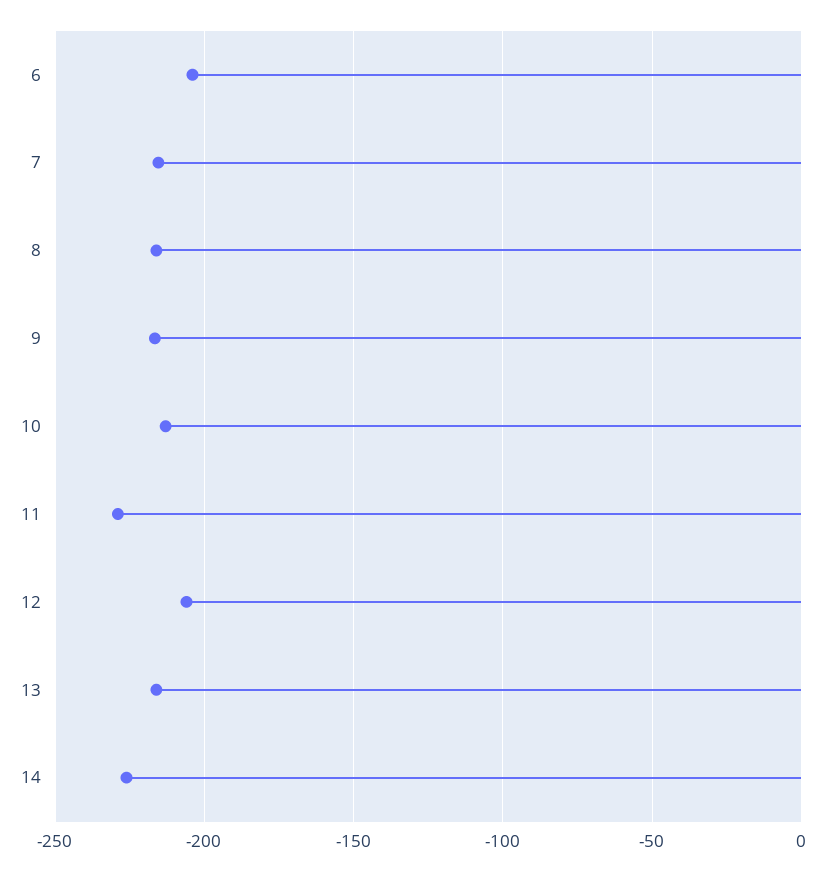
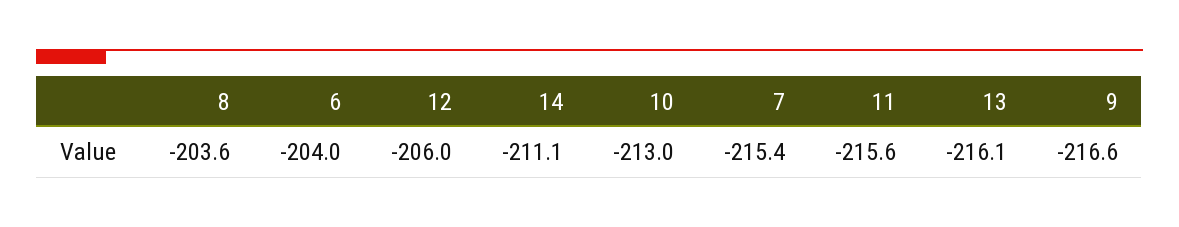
8: -215 -> -203.6
11: -230 -> -215.6
14: -225 -> -211.1

